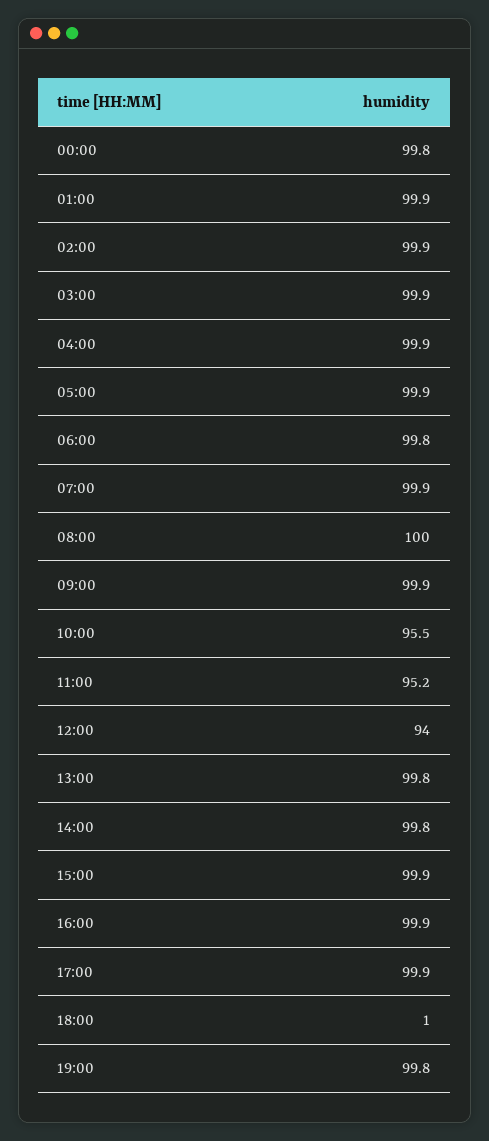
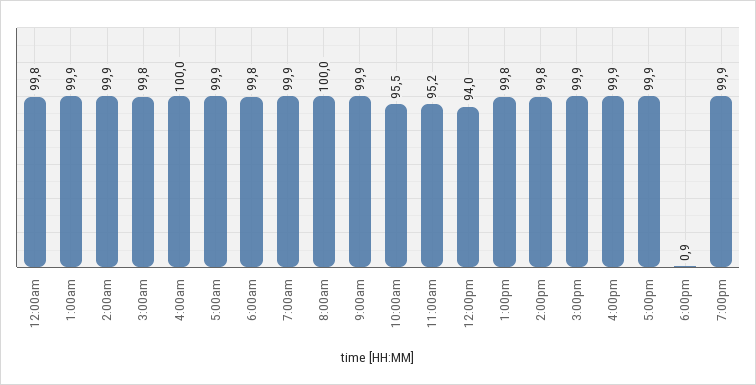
03:00: 99.9 -> 99.8
04:00: 99.9 -> 100
18:00: 1 -> 0.9
19:00: 99.8 -> 99.9

